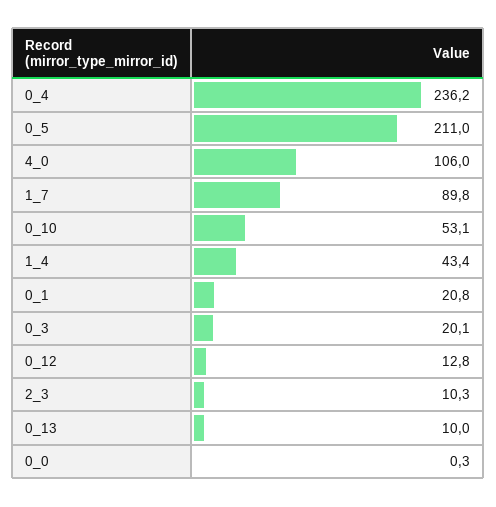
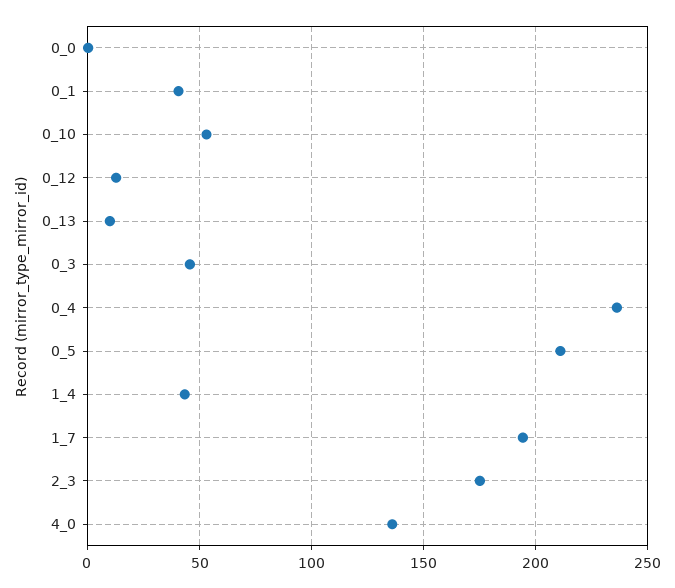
4_0: 106 -> 135
1_7: 89.8 -> 195
0_1: 20.8 -> 40
0_3: 20.1 -> 45
2_3: 10.3 -> 175

